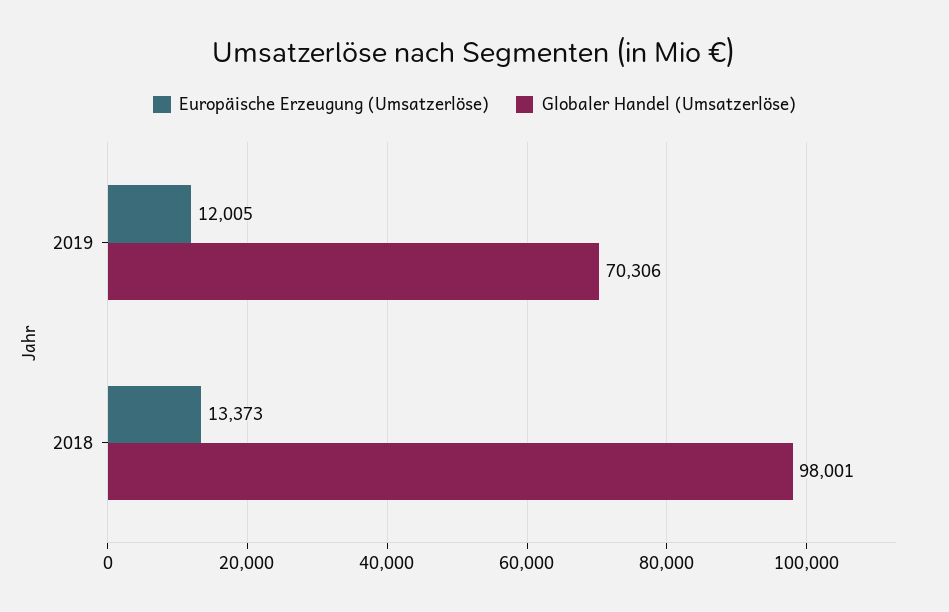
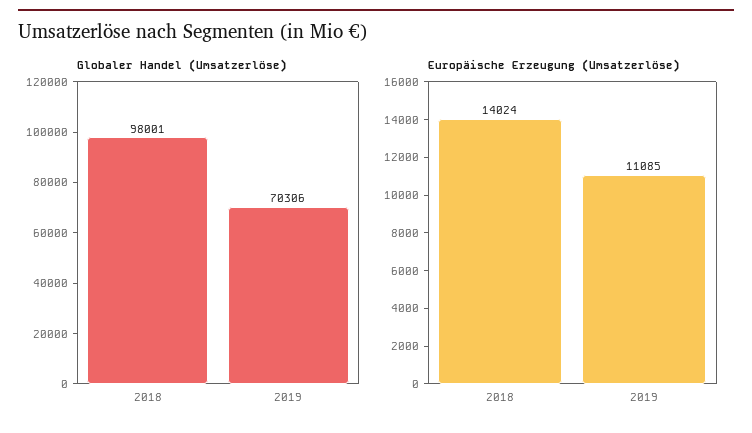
Europäische Erzeugung (Umsatzerlöse), 2019: 12005 -> 11085
Europäische Erzeugung (Umsatzerlöse), 2018: 13373 -> 14024

